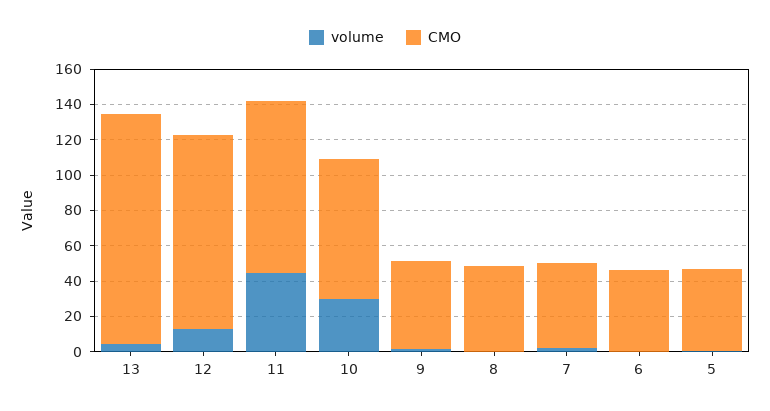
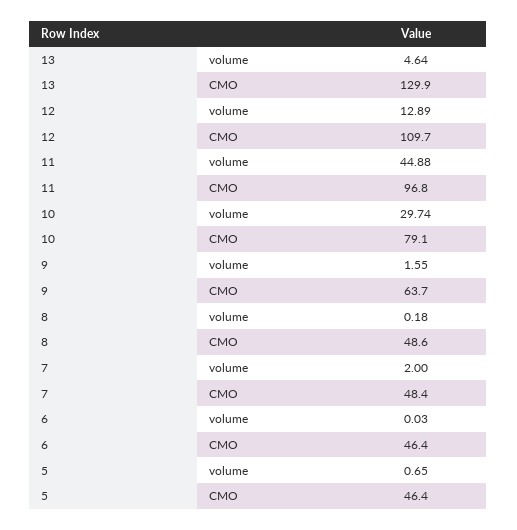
CMO, 9: 50 -> 63.7

